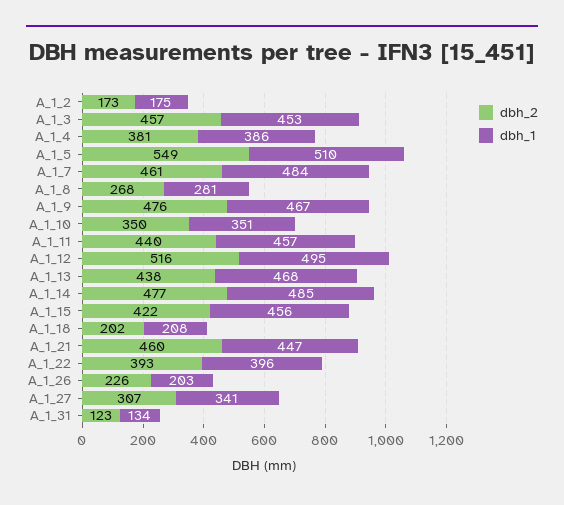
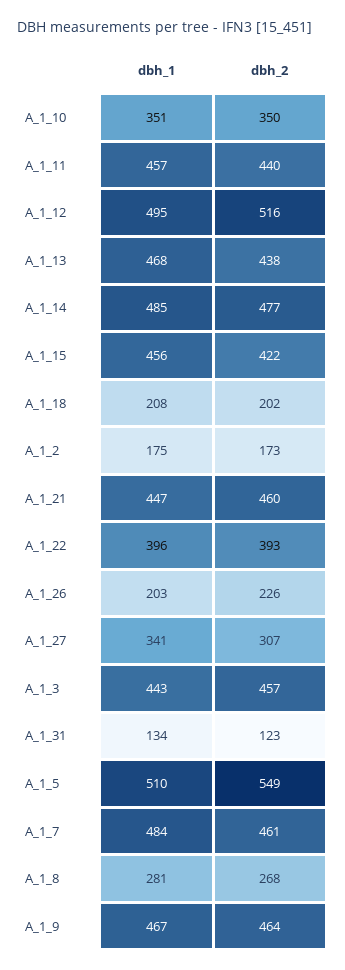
dbh_1, A_1_3: 453 -> 443
dbh_2, A_1_4: 381 -> none
dbh_1, A_1_4: 386 -> none
dbh_2, A_1_9: 476 -> 464

